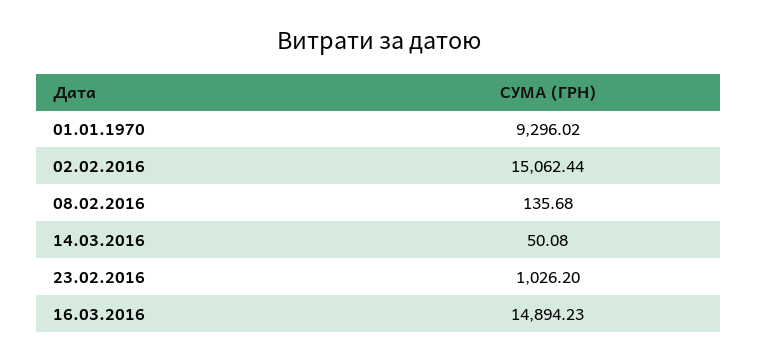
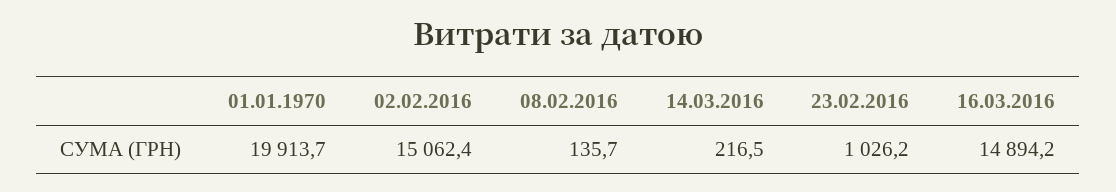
01.01.1970: 9296.02 -> 19913.7
14.03.2016: 50.08 -> 216.5

